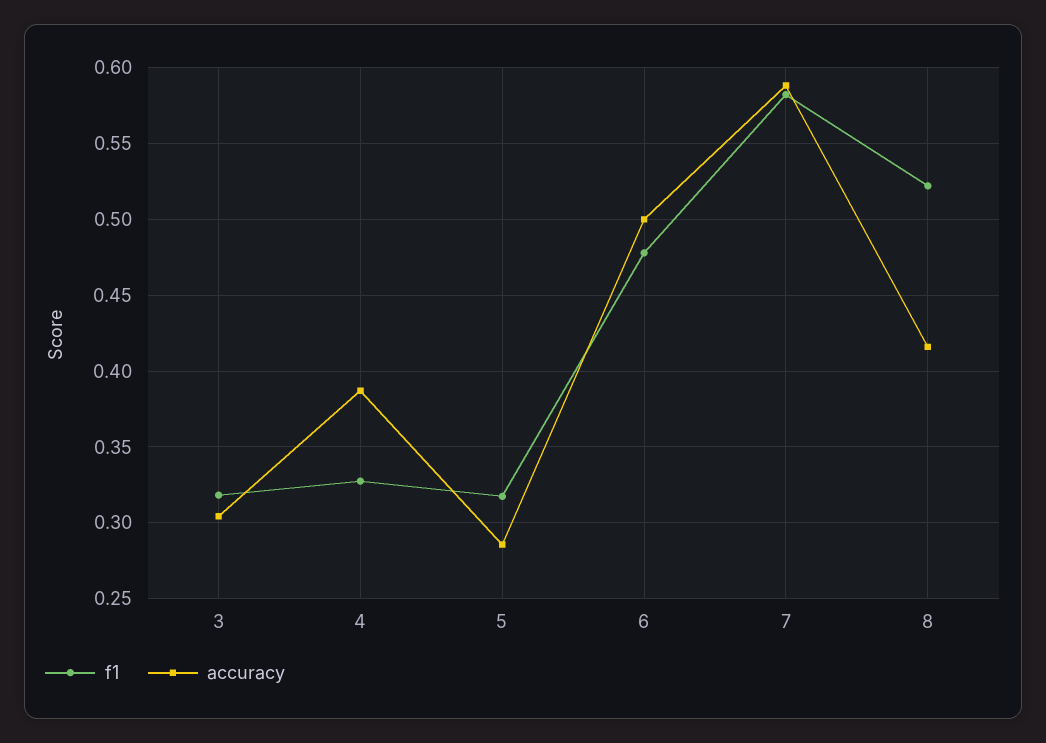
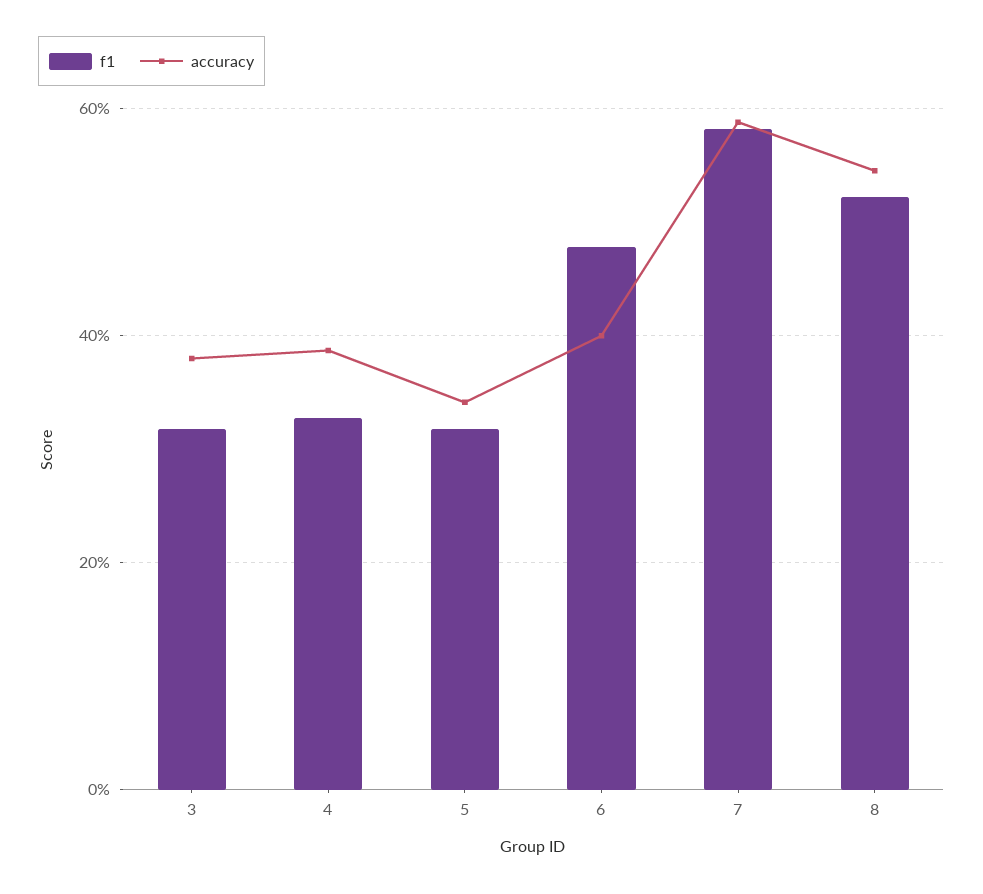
accuracy, 3: 0.305 -> 0.38
accuracy, 5: 0.285 -> 0.34
accuracy, 6: 0.5 -> 0.4
accuracy, 8: 0.415 -> 0.54

